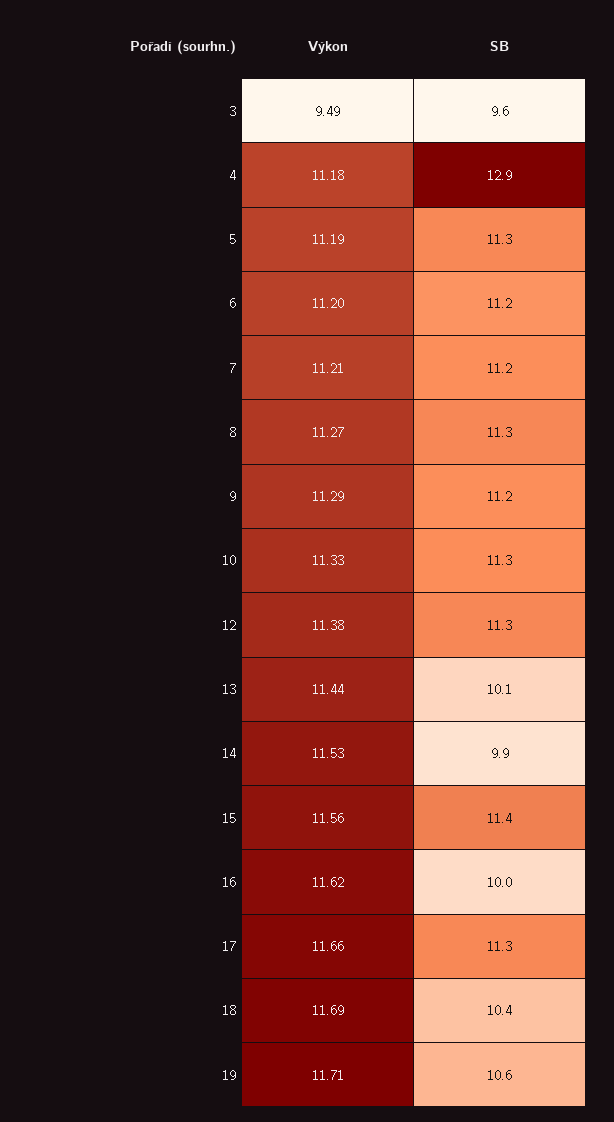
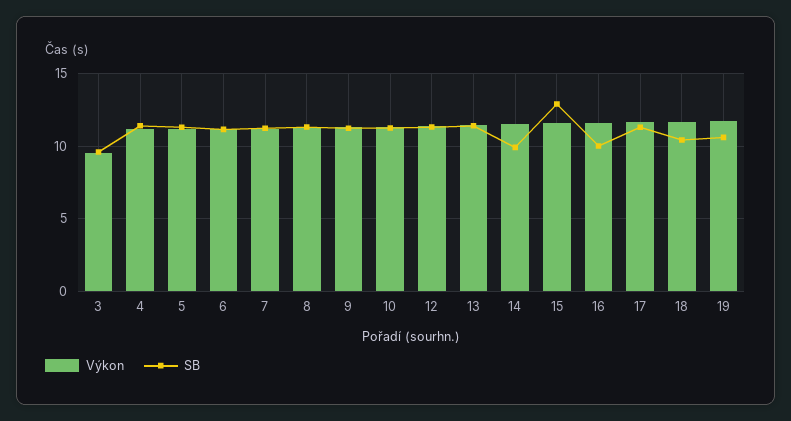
SB, 4: 12.9 -> 11.5
SB, 13: 10.1 -> 11.5
SB, 15: 11.4 -> 13

